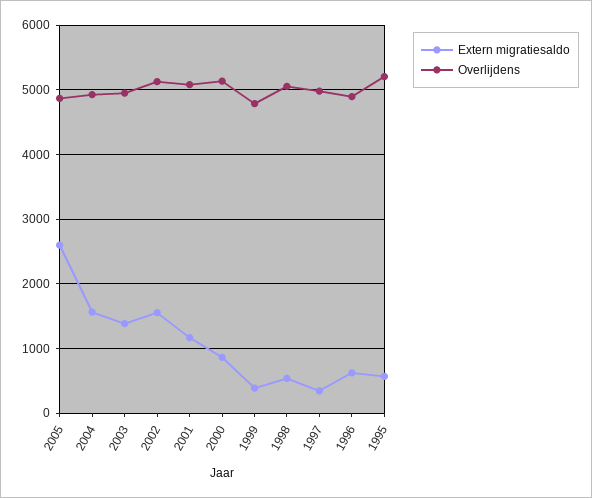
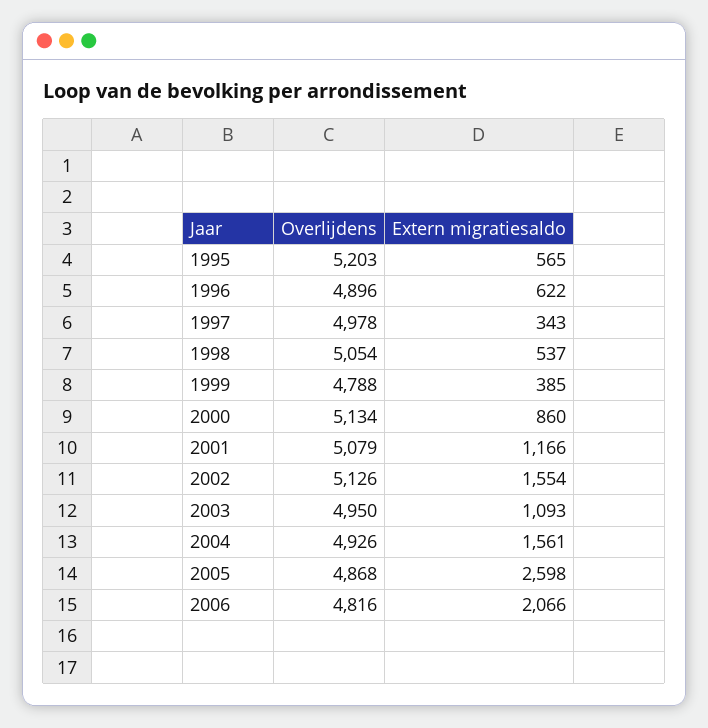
Extern migratiesaldo, 2003: 1400 -> 1093
Overlijdens, 2006: none -> 4816
Extern migratiesaldo, 2006: none -> 2066

